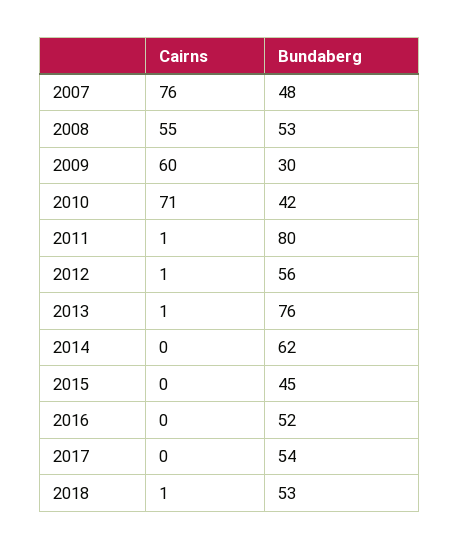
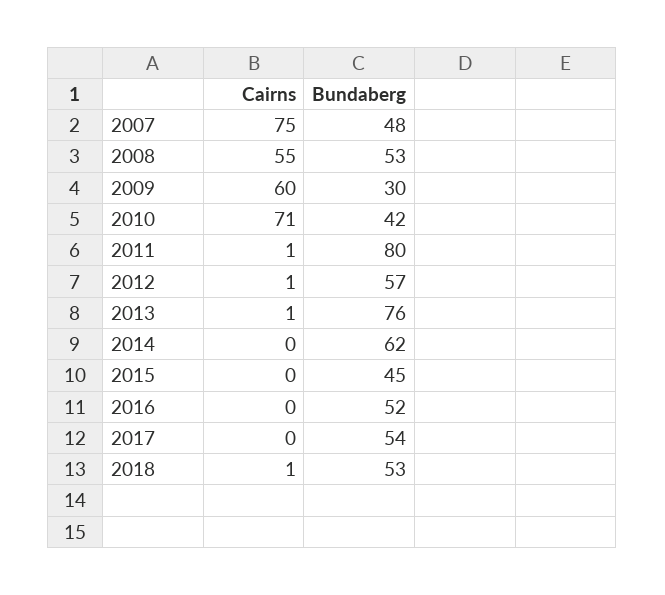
Cairns, 2007: 76 -> 75
Bundaberg, 2012: 56 -> 57

